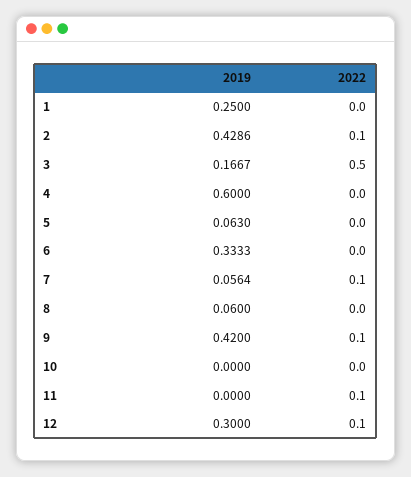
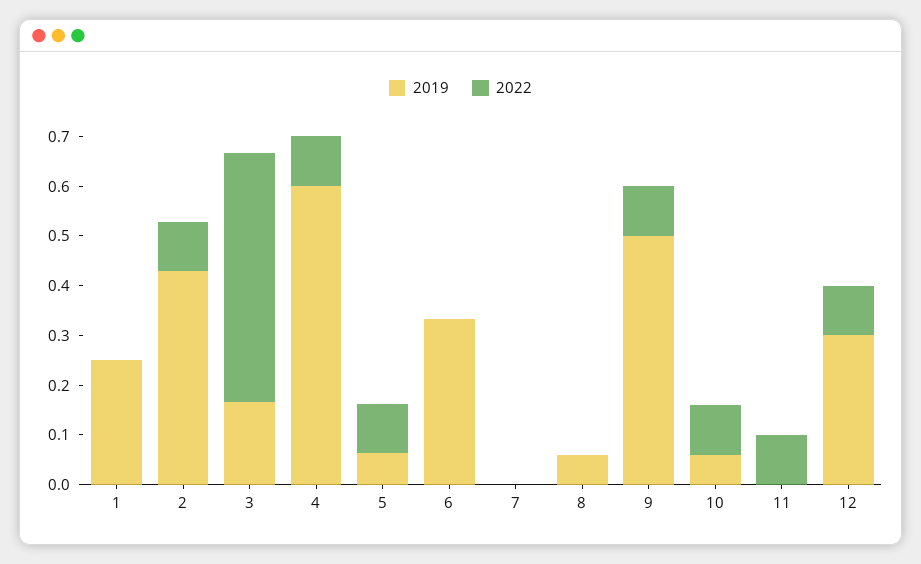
2022, 4: 0 -> 0.1
2022, 5: 0 -> 0.1
2019, 7: 0.0564 -> 0
2022, 7: 0.1 -> 0
2019, 9: 0.42 -> 0.5
2019, 10: 0 -> 0.06
2022, 10: 0 -> 0.1

